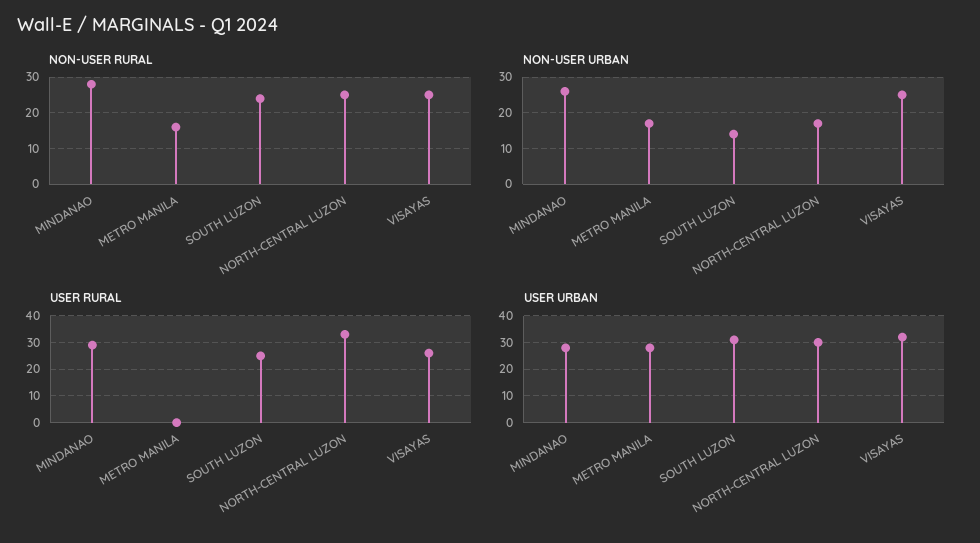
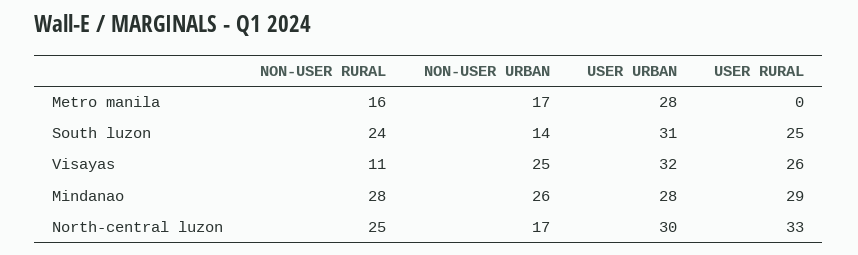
NON-USER RURAL, VISAYAS: 25 -> 11

